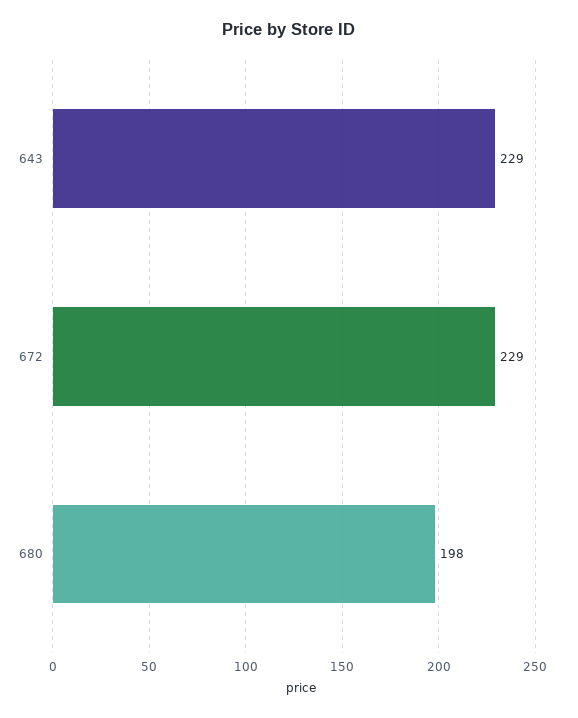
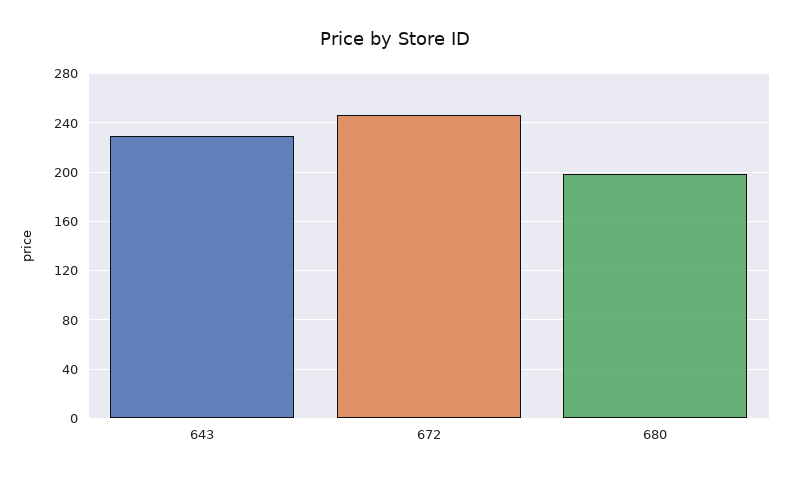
672: 229 -> 245

